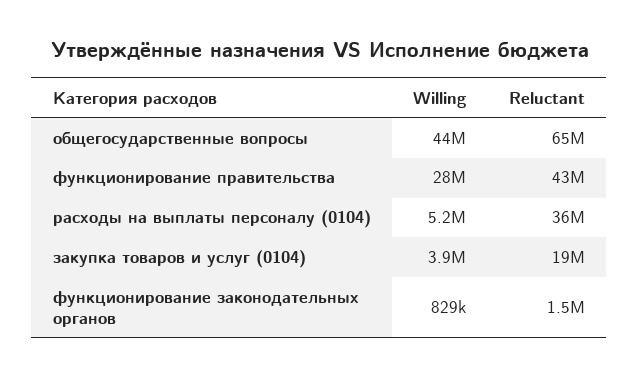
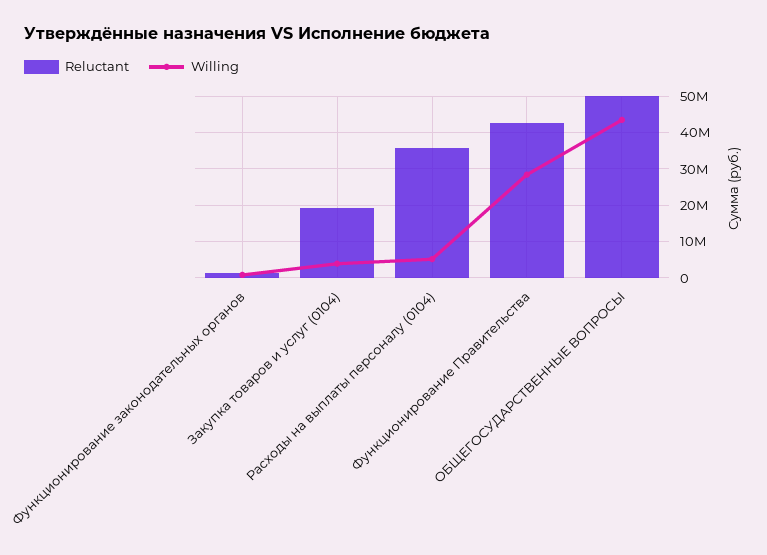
Reluctant, общегосударственные вопросы: 65000000 -> 50000000

